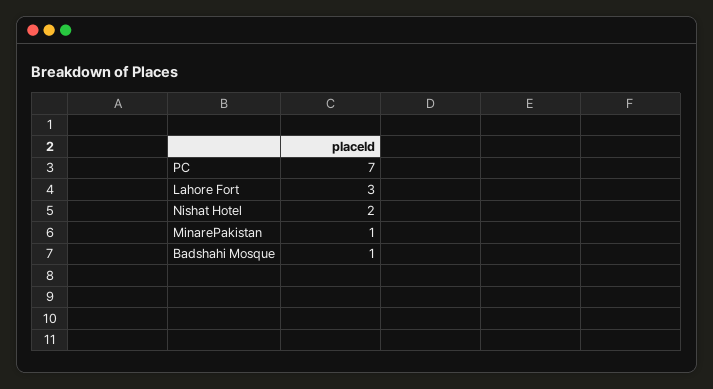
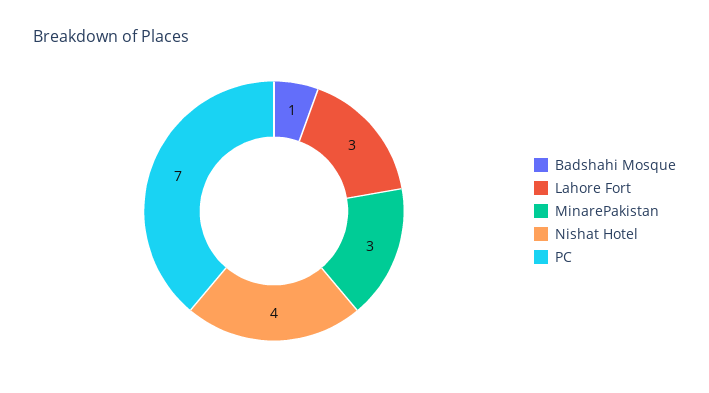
Nishat Hotel: 2 -> 4
MinarePakistan: 1 -> 3

